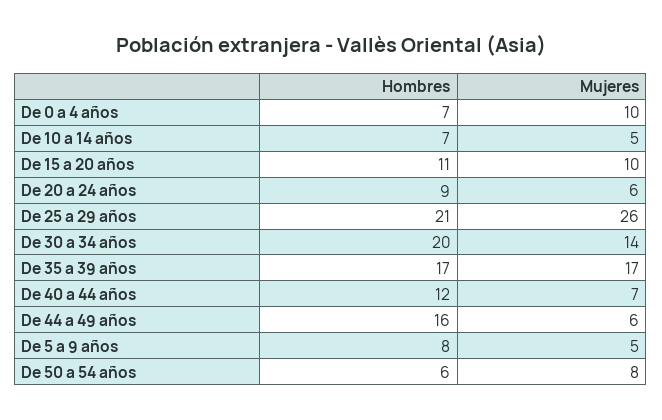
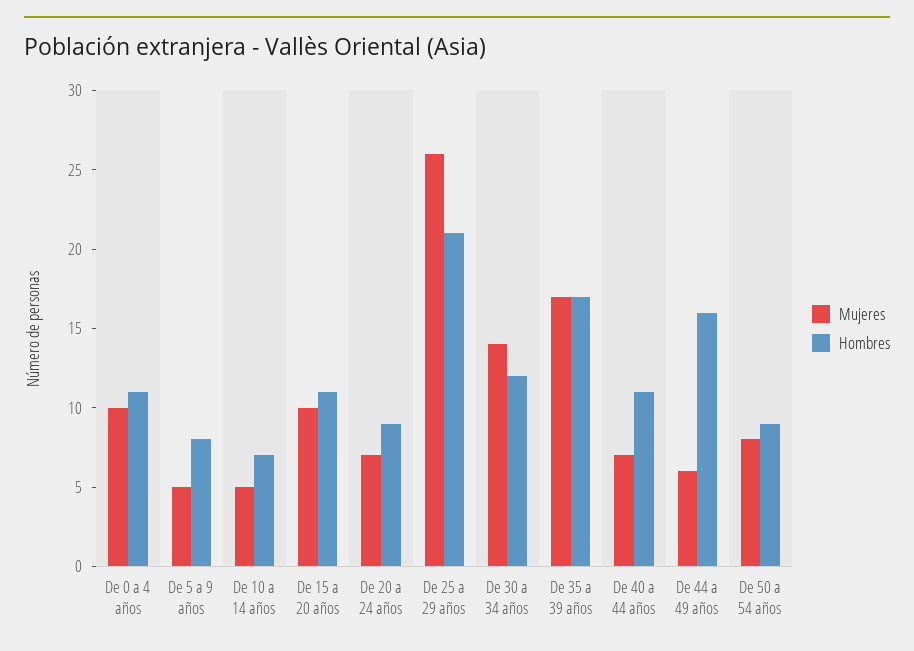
Hombres, De 0 a 4 años: 7 -> 11
Mujeres, De 20 a 24 años: 6 -> 7
Hombres, De 30 a 34 años: 20 -> 12
Hombres, De 40 a 44 años: 12 -> 11
Hombres, De 50 a 54 años: 6 -> 9

